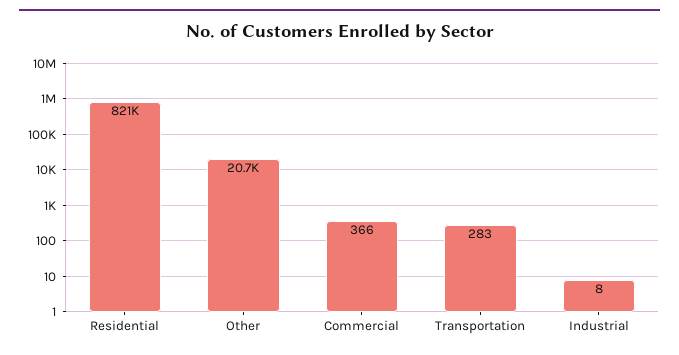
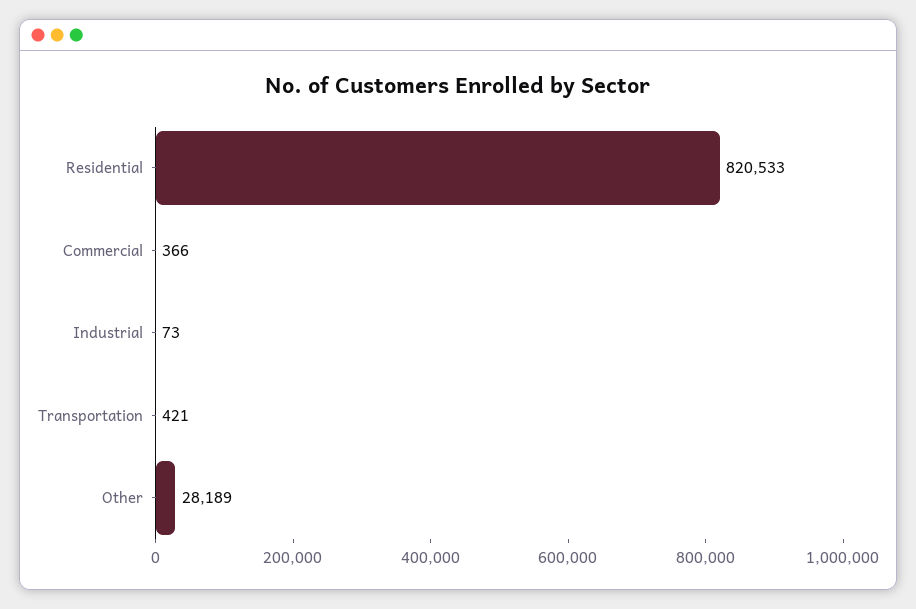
Other: 20700 -> 28189
Transportation: 283 -> 421
Industrial: 8 -> 73

